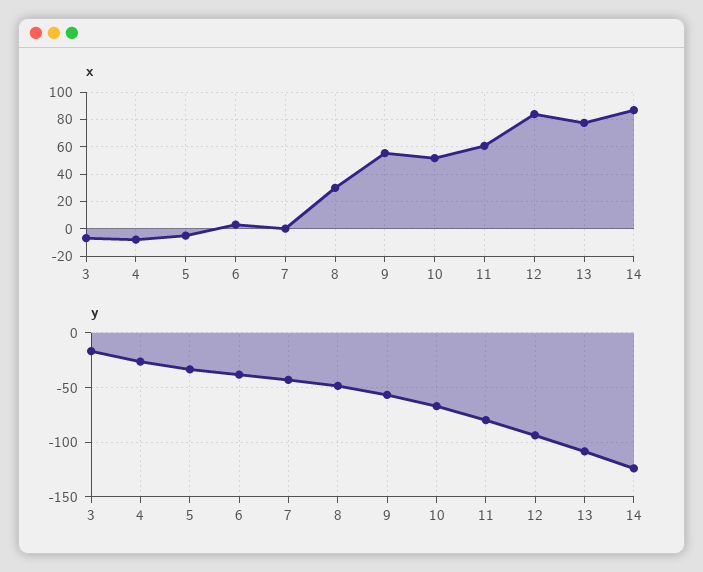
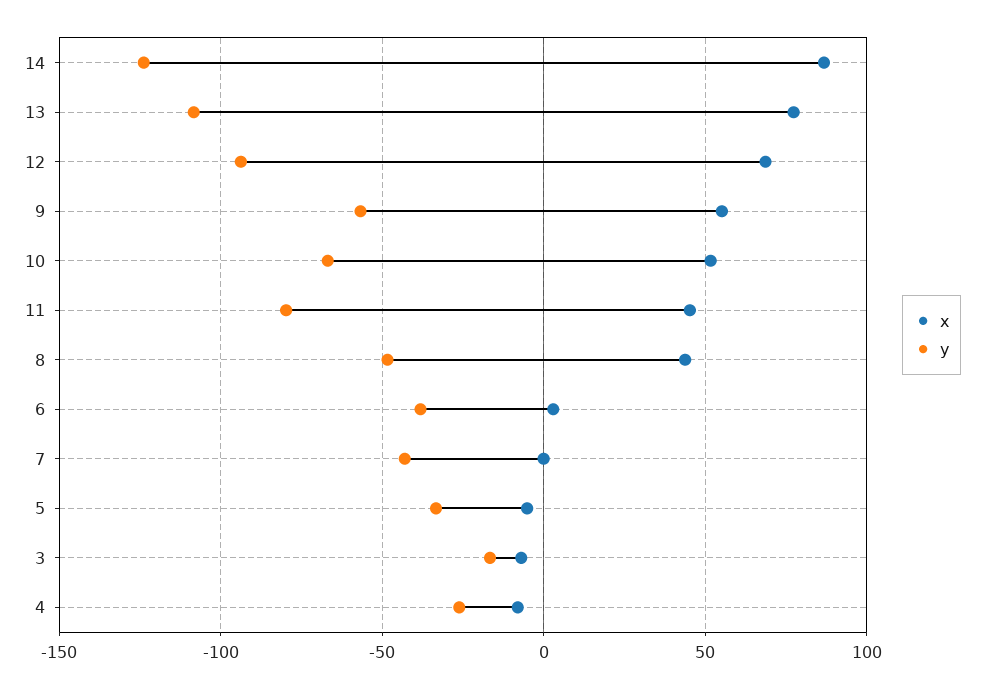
x, 8: 30 -> 45
x, 11: 60 -> 45
x, 12: 85 -> 70

